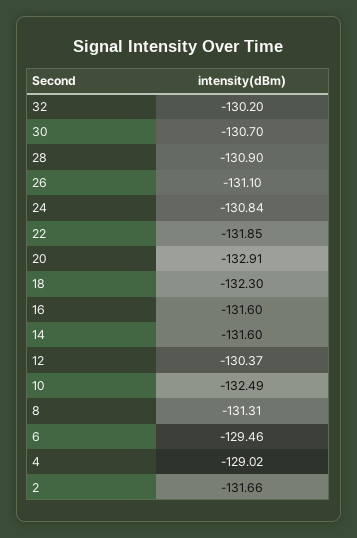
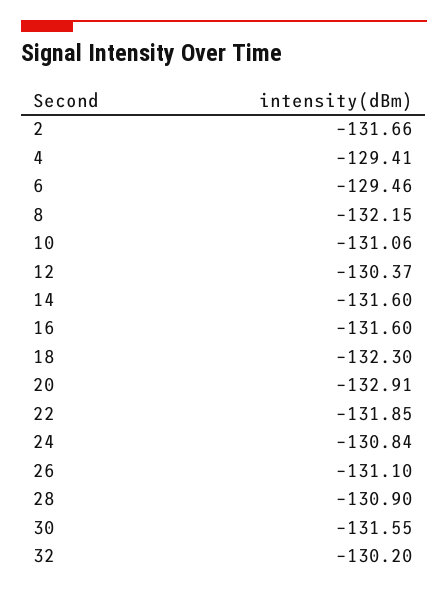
30: -130.7 -> -131.55
10: -132.49 -> -131.06
8: -131.31 -> -132.15
4: -129.02 -> -129.41

